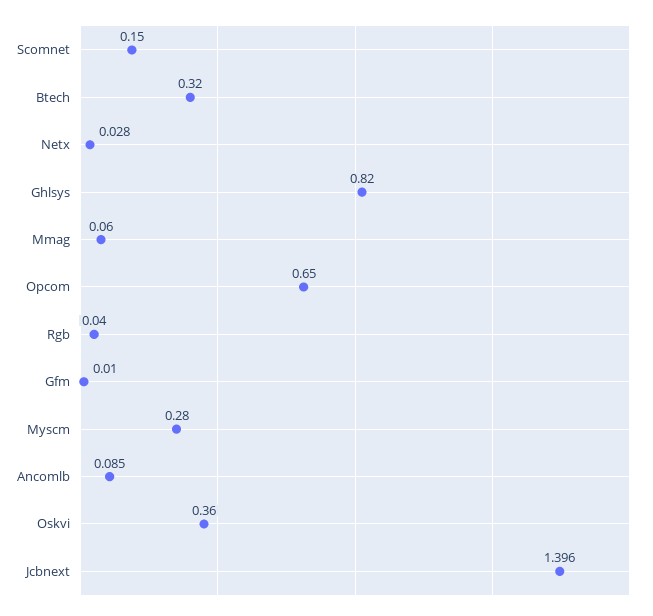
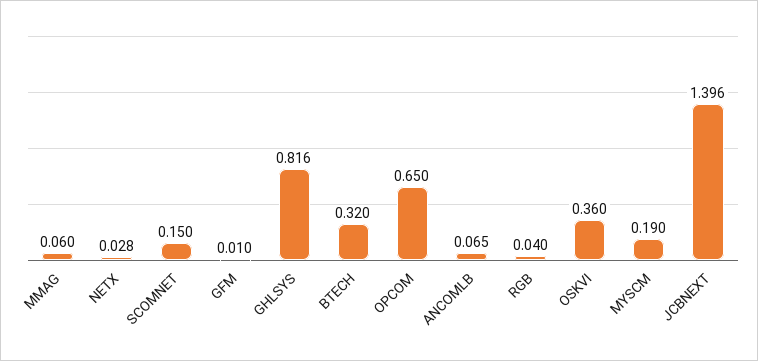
Ghlsys: 0.82 -> 0.816
Myscm: 0.28 -> 0.19
Ancomlb: 0.085 -> 0.065

